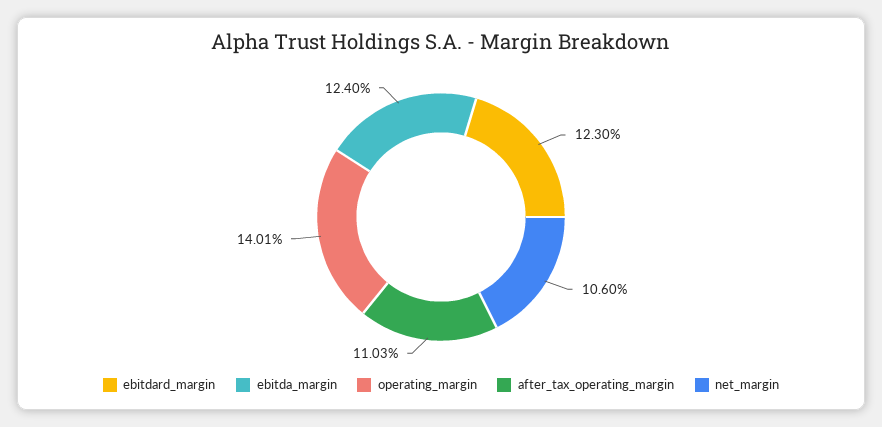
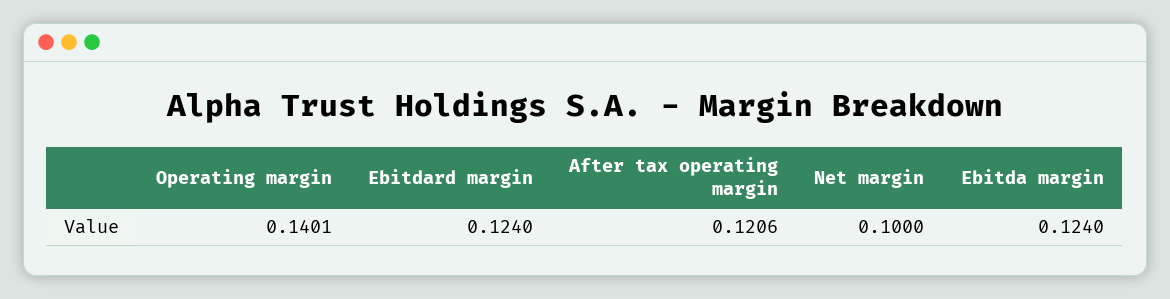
ebitdard_margin: 0.123 -> 0.124
after_tax_operating_margin: 0.1103 -> 0.1206
net_margin: 0.106 -> 0.1

